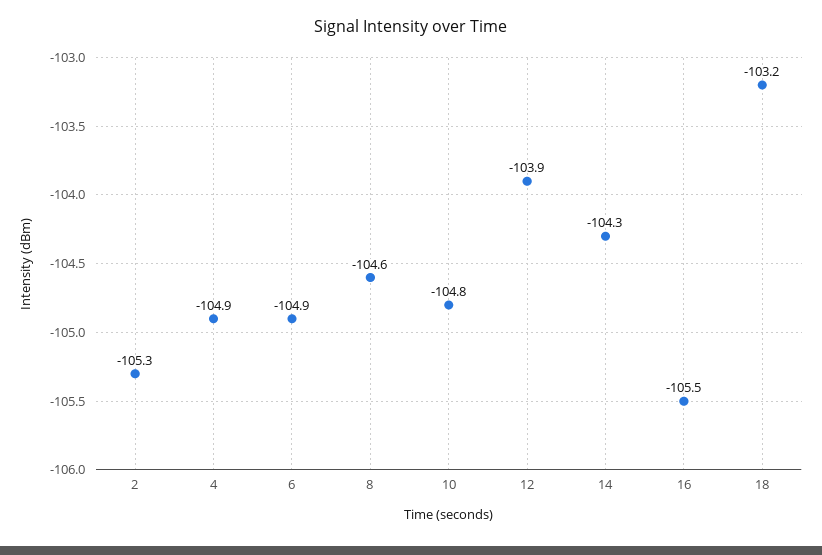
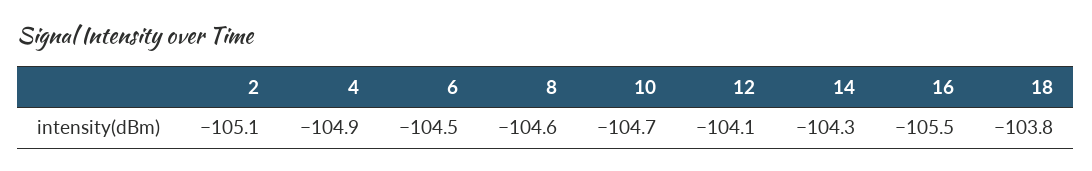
2: -105.3 -> -105.1
6: -104.9 -> -104.5
10: -104.8 -> -104.7
12: -103.9 -> -104.1
18: -103.2 -> -103.8

